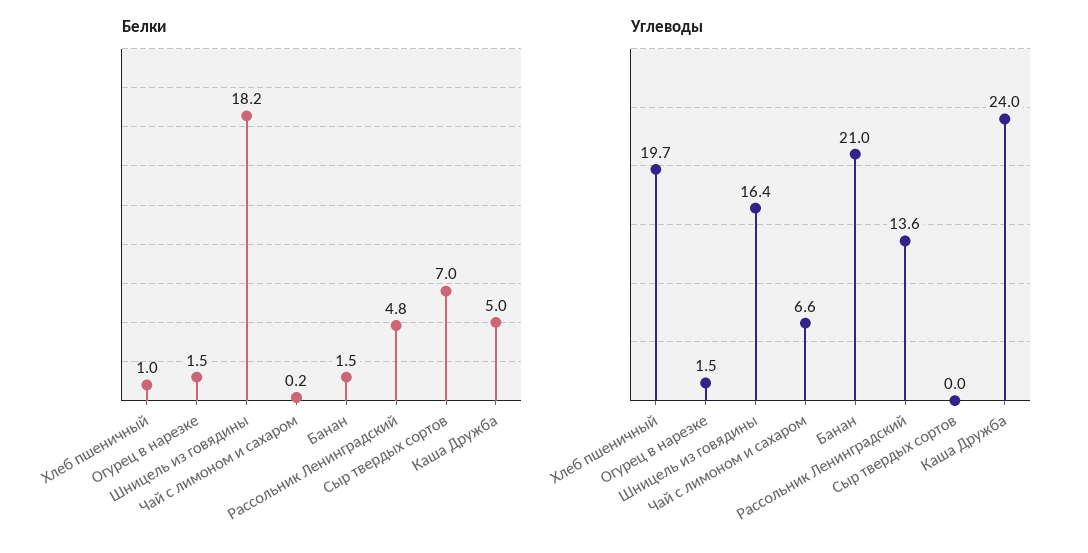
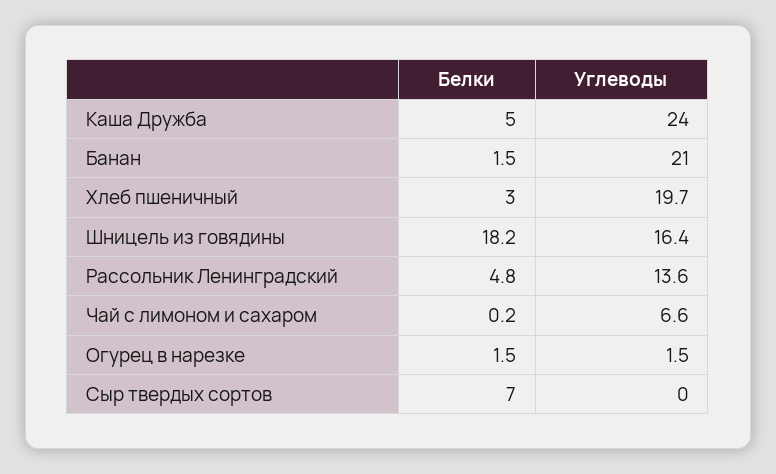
Белки, Хлеб пшеничный: 1 -> 3

